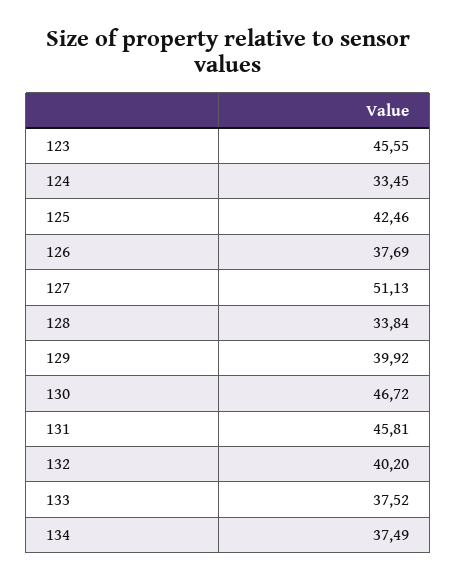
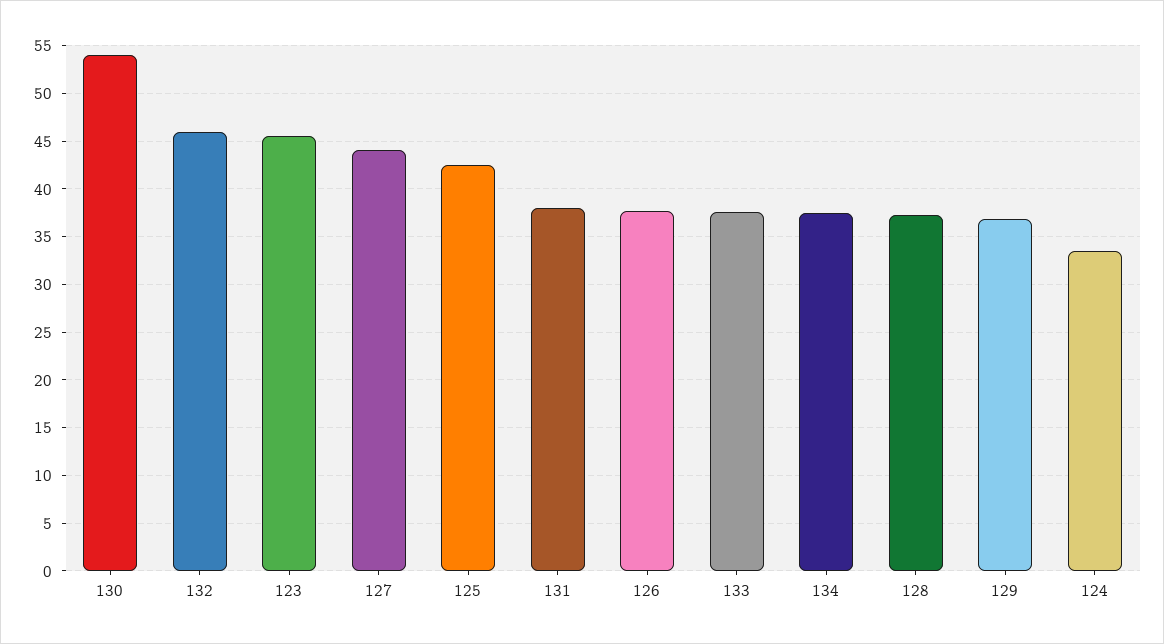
127: 51.13 -> 44
128: 33.84 -> 37
129: 39.92 -> 37
130: 46.72 -> 54
131: 45.81 -> 38
132: 40.2 -> 46

